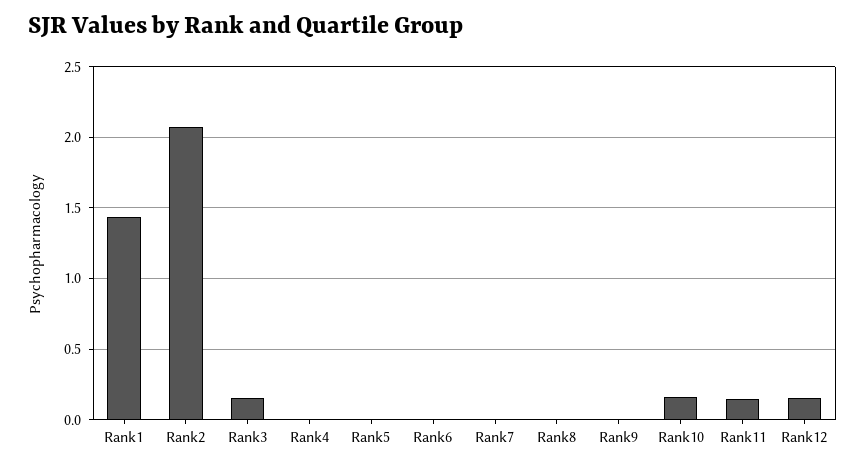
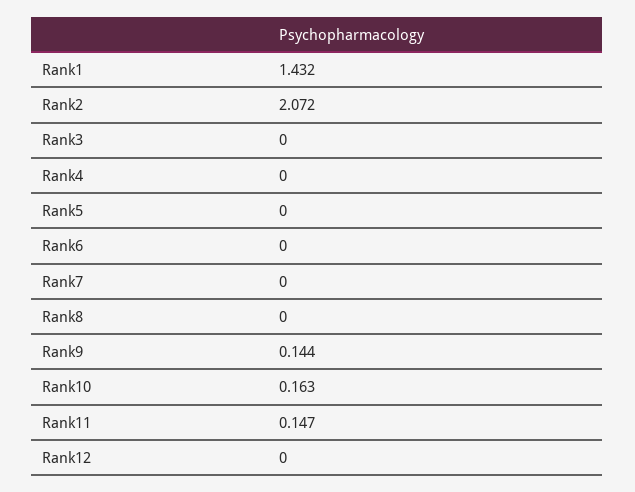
Rank3: 0.15 -> 0
Rank9: 0 -> 0.144
Rank12: 0.15 -> 0

